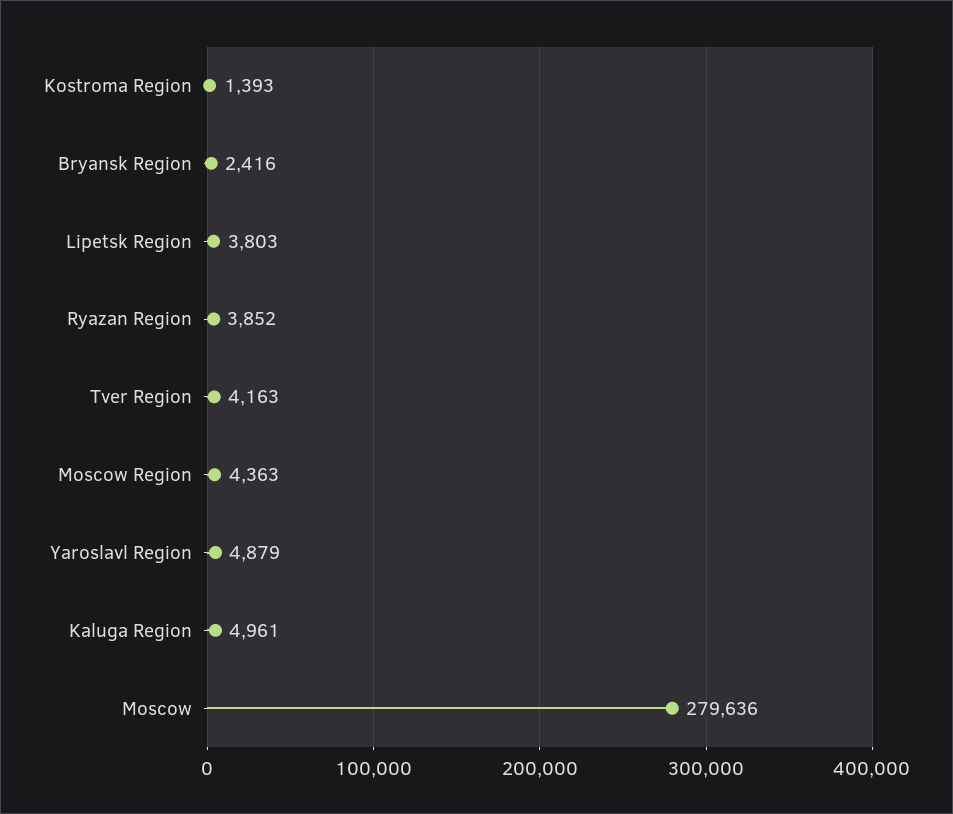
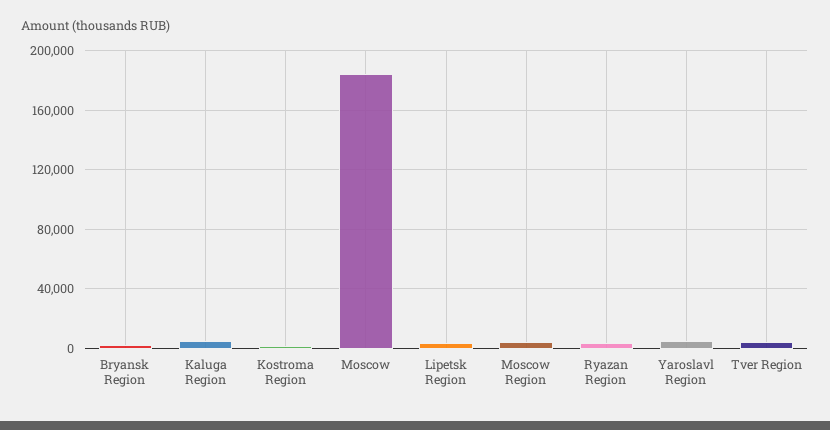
Moscow: 279636 -> 185000

